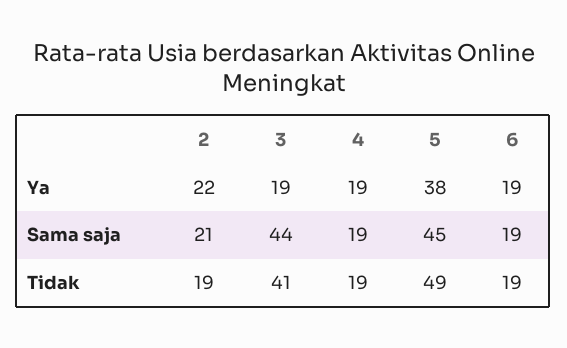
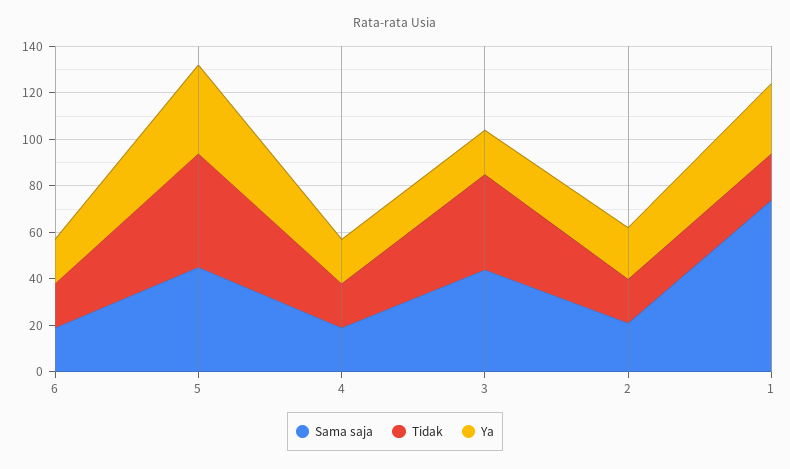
Sama saja, 1: none -> 75
Tidak, 1: none -> 20
Ya, 1: none -> 30

